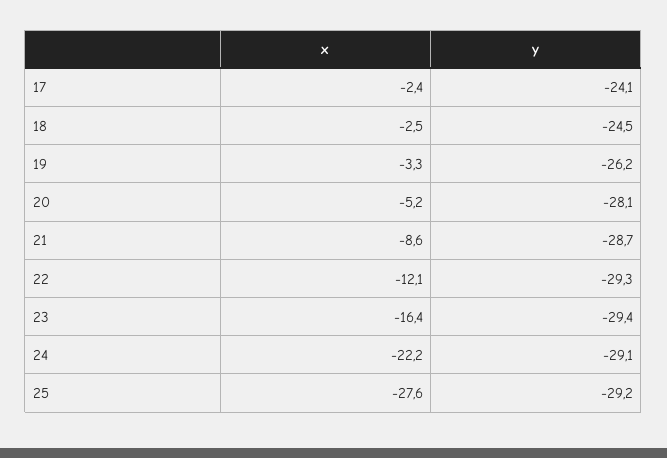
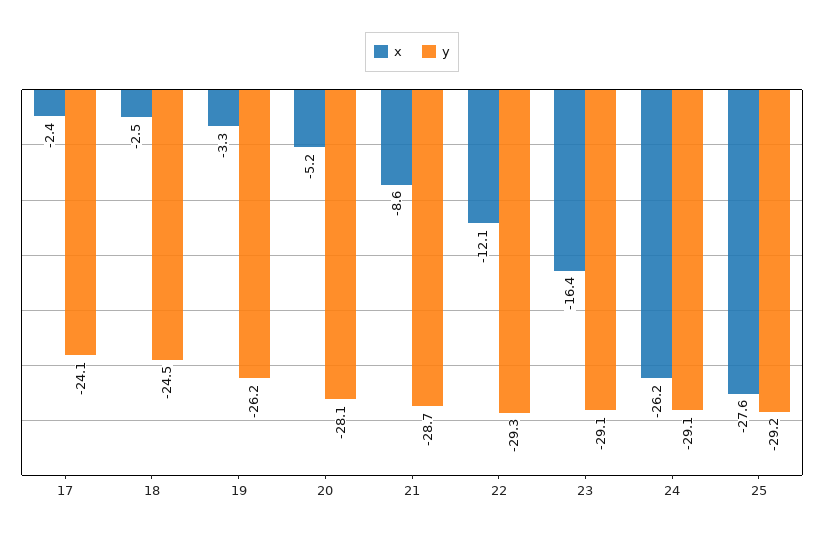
y, 23: -29.4 -> -29.1
x, 24: -22.2 -> -26.2

